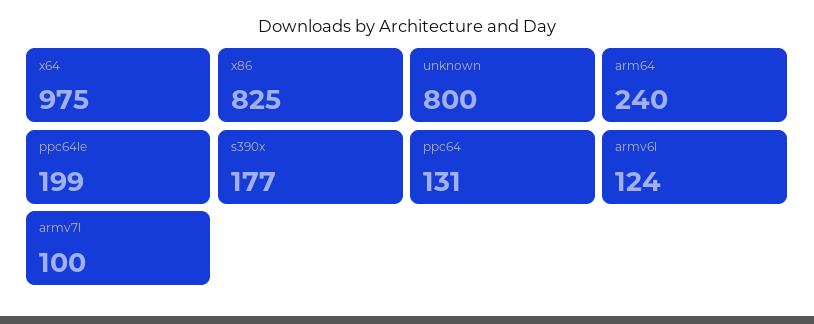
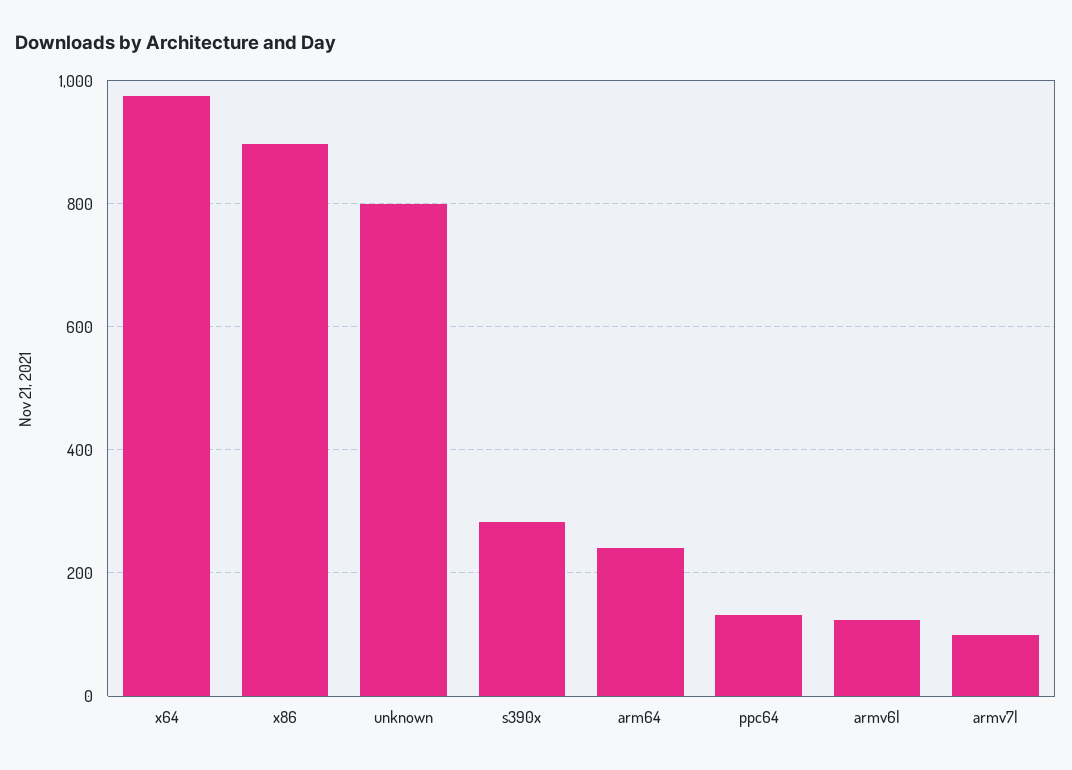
x86: 825 -> 900
ppc64le: 199 -> none
s390x: 177 -> 280

